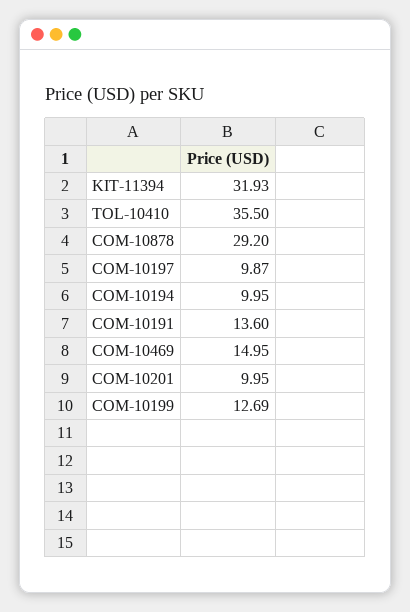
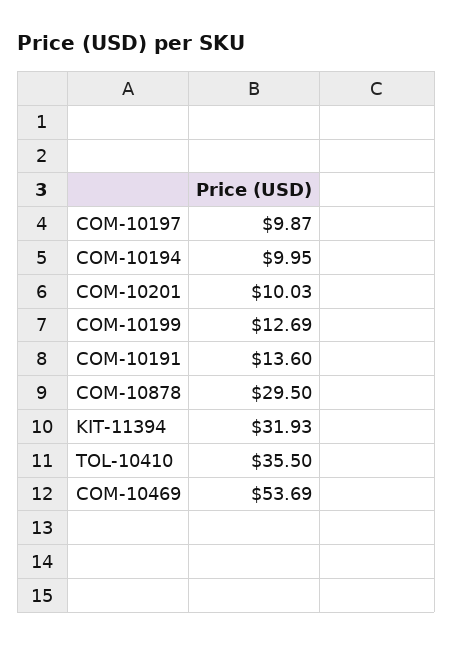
COM-10878: 29.2 -> 29.5
COM-10469: 14.95 -> 53.69
COM-10201: 9.95 -> 10.03

